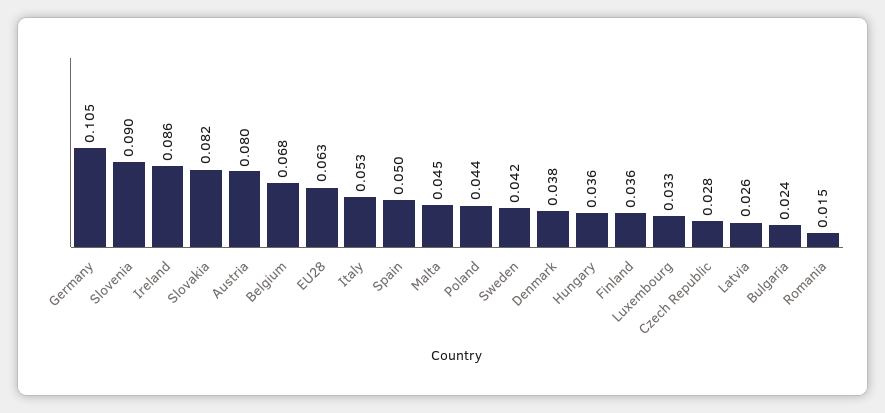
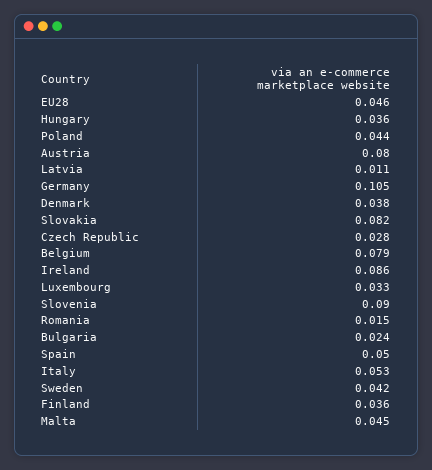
Belgium: 0.068 -> 0.079
EU28: 0.063 -> 0.046
Latvia: 0.026 -> 0.011

